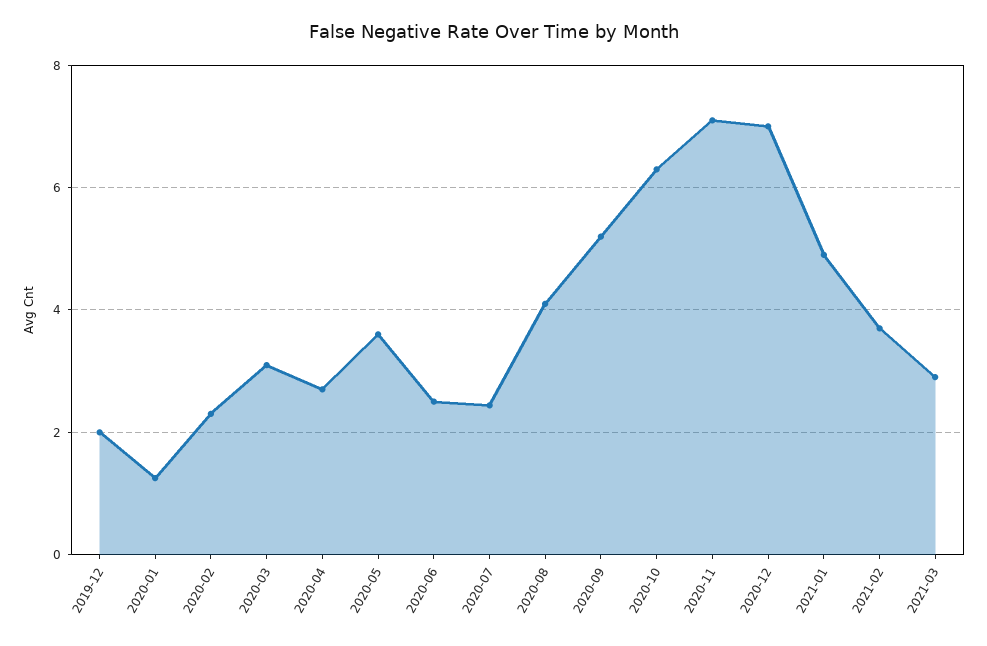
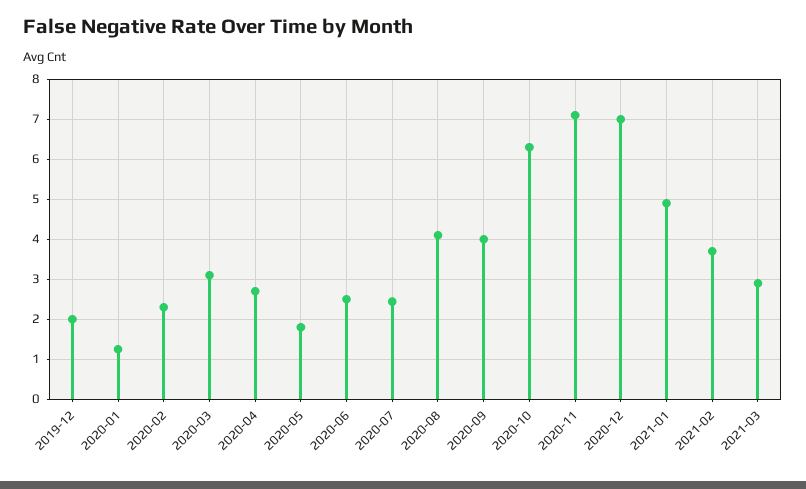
2020-05: 3.6 -> 1.8
2020-09: 5.2 -> 4

